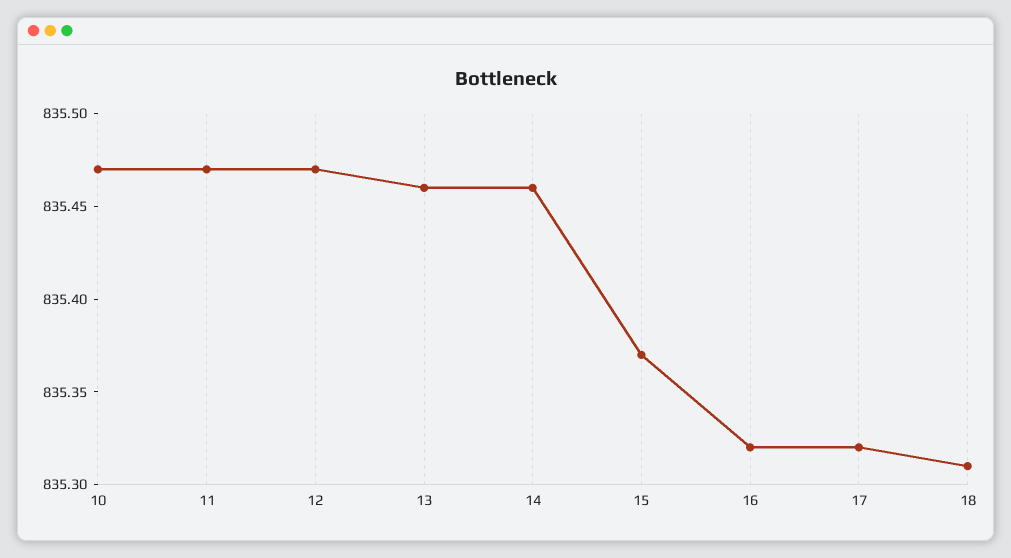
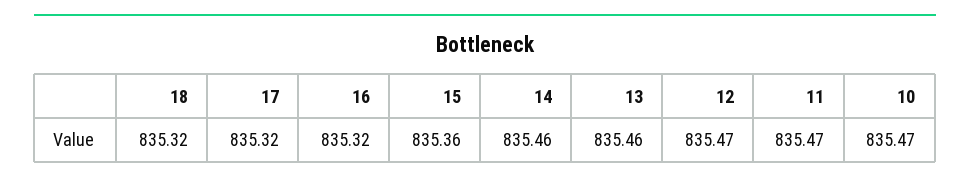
15: 835.37 -> 835.36
18: 835.31 -> 835.32

